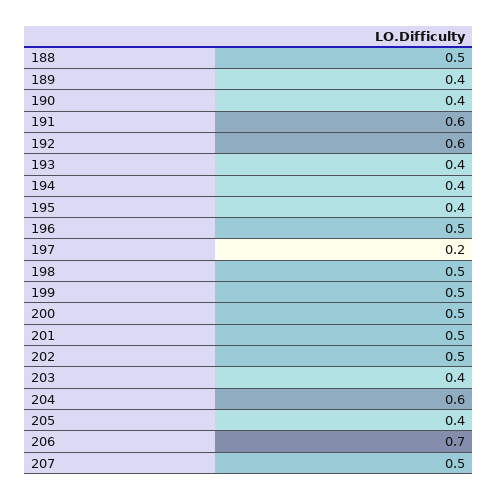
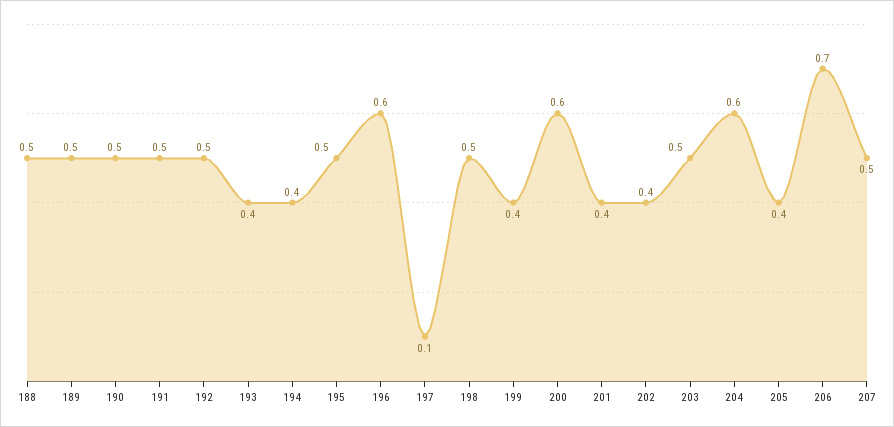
189: 0.4 -> 0.5
190: 0.4 -> 0.5
191: 0.6 -> 0.5
192: 0.6 -> 0.5
195: 0.4 -> 0.5
196: 0.5 -> 0.6
197: 0.2 -> 0.1
199: 0.5 -> 0.4
200: 0.5 -> 0.6
201: 0.5 -> 0.4
202: 0.5 -> 0.4
203: 0.4 -> 0.5

